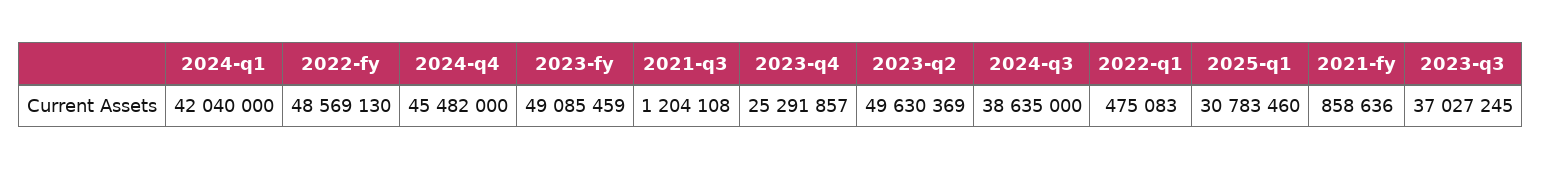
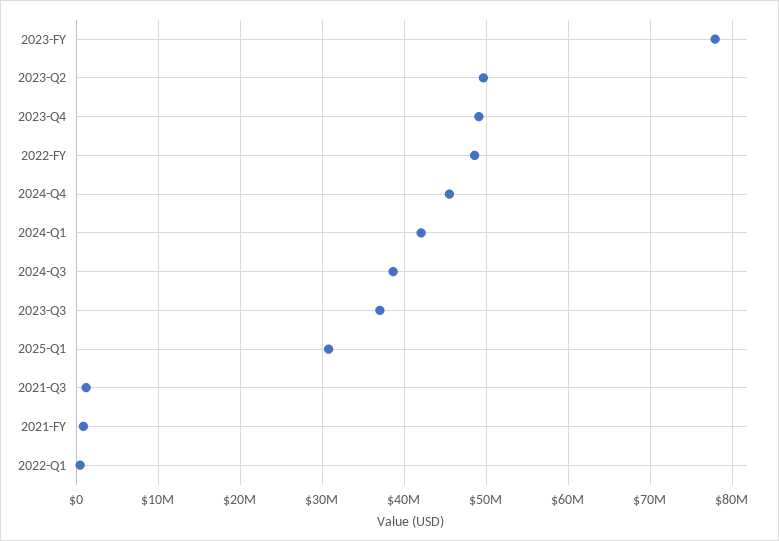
2023-fy: 49085459 -> 78000000
2023-q4: 25291857 -> 49000000

